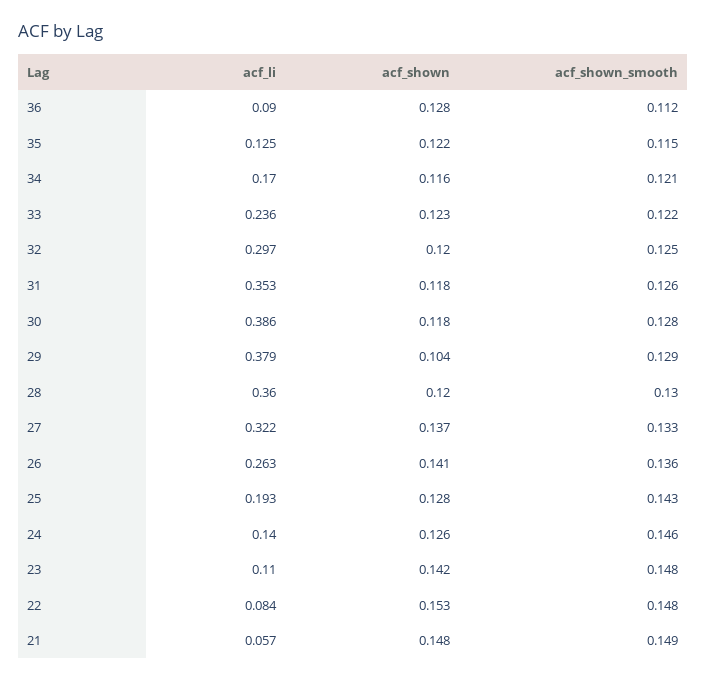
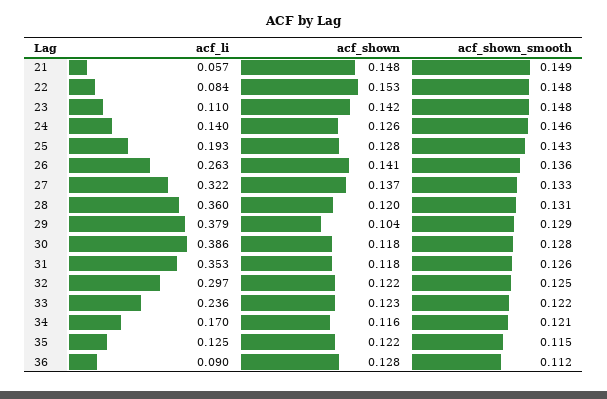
acf_shown, 32: 0.12 -> 0.122
acf_shown_smooth, 28: 0.13 -> 0.131

